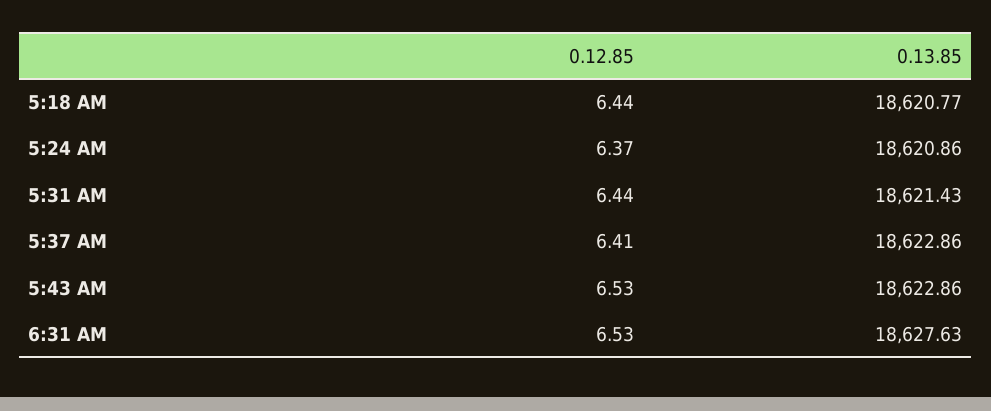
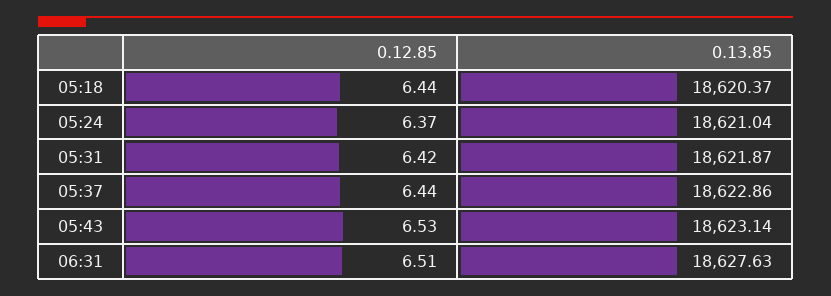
0.13.85, 5:18 AM: 18620.77 -> 18620.37
0.13.85, 5:24 AM: 18620.86 -> 18621.04
0.12.85, 5:31 AM: 6.44 -> 6.42
0.13.85, 5:31 AM: 18621.43 -> 18621.87
0.12.85, 5:37 AM: 6.41 -> 6.44
0.13.85, 5:43 AM: 18622.86 -> 18623.14
0.12.85, 6:31 AM: 6.53 -> 6.51

